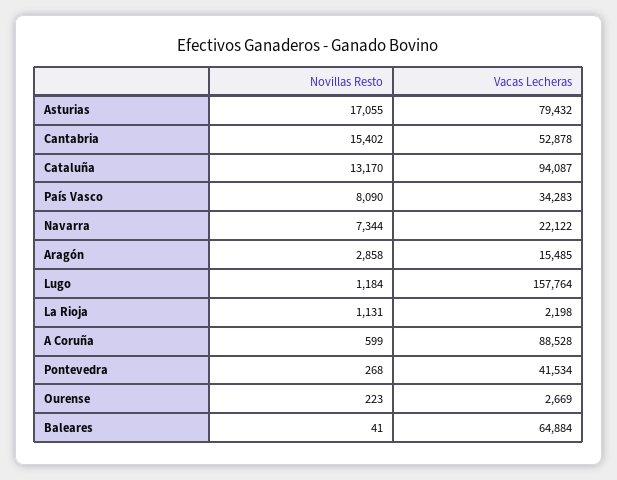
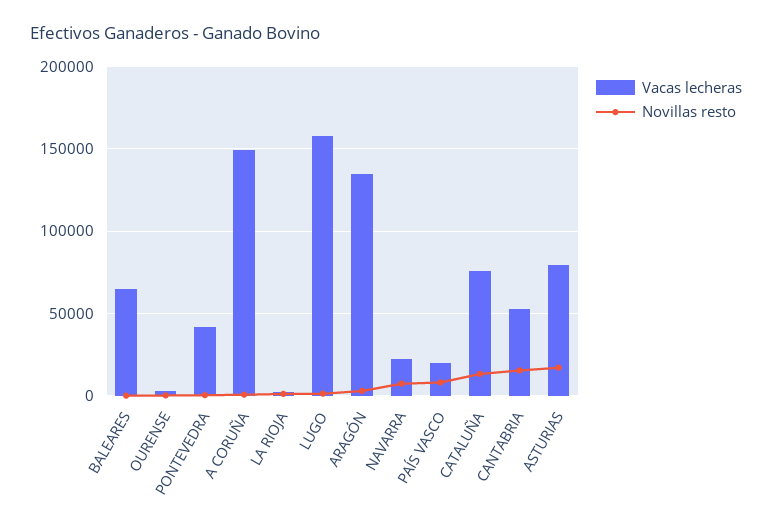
Vacas Lecheras, Cataluña: 94087 -> 75000
Vacas Lecheras, País Vasco: 34283 -> 20000
Vacas Lecheras, Aragón: 15485 -> 135000
Vacas Lecheras, A Coruña: 88528 -> 150000

